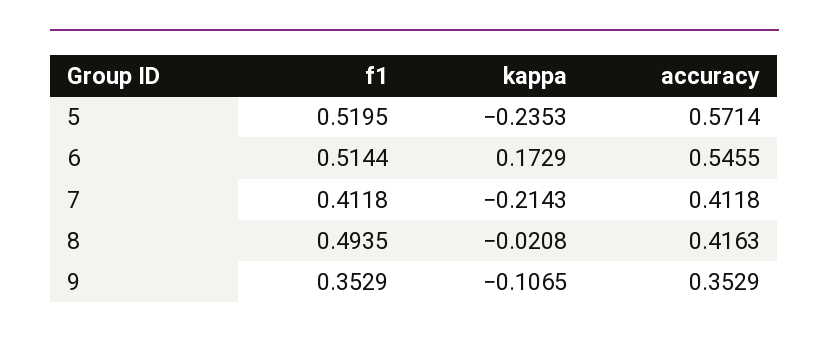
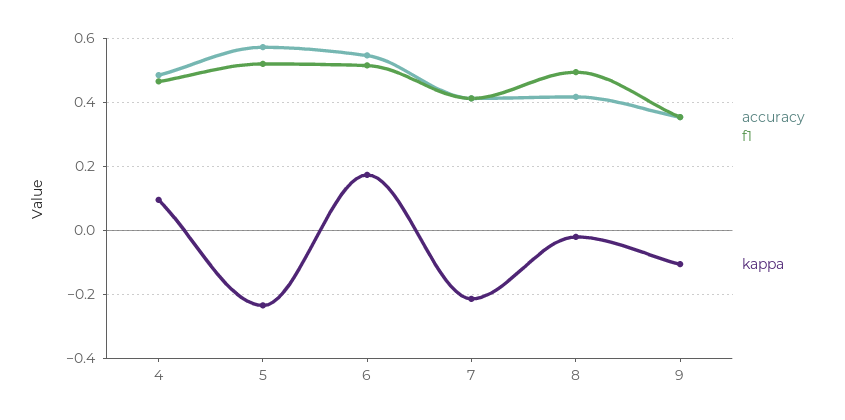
accuracy, 4: none -> 0.48
f1, 4: none -> 0.46
kappa, 4: none -> 0.1

